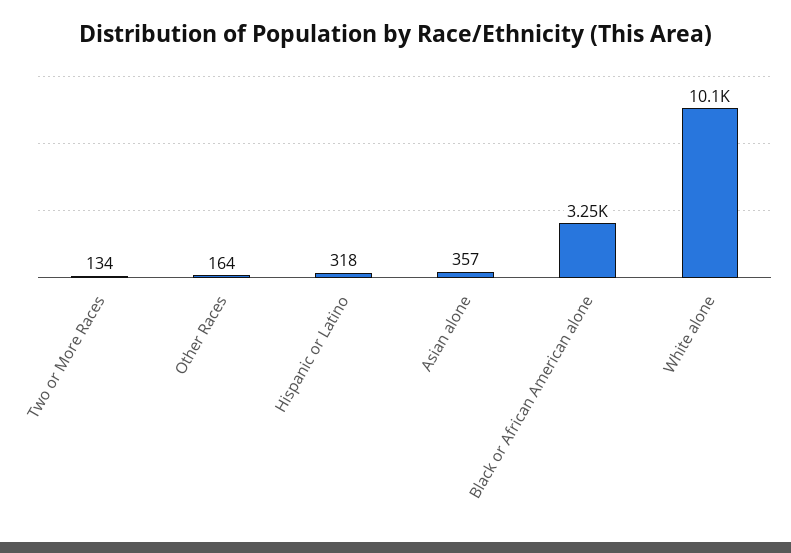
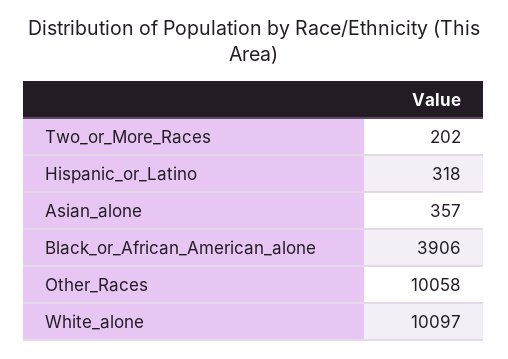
Two or More Races: 134 -> 202
Other Races: 164 -> 10058
Black or African American alone: 3250 -> 3906

